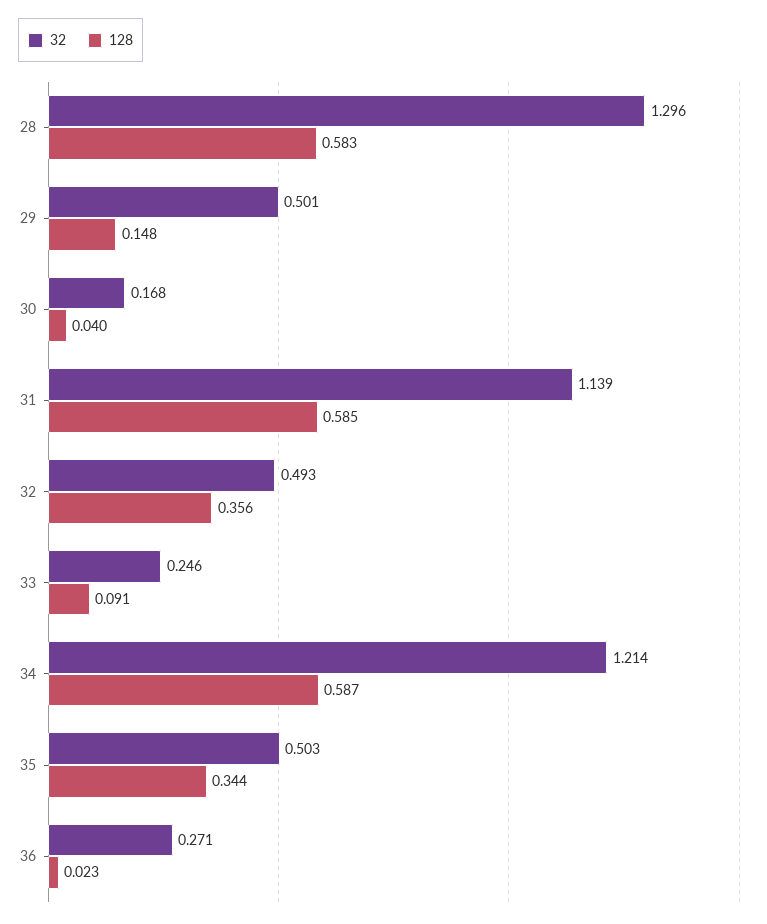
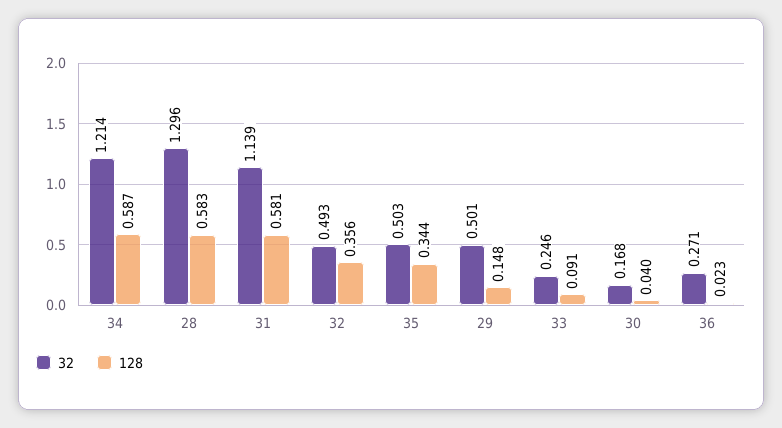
128, 31: 0.585 -> 0.581

